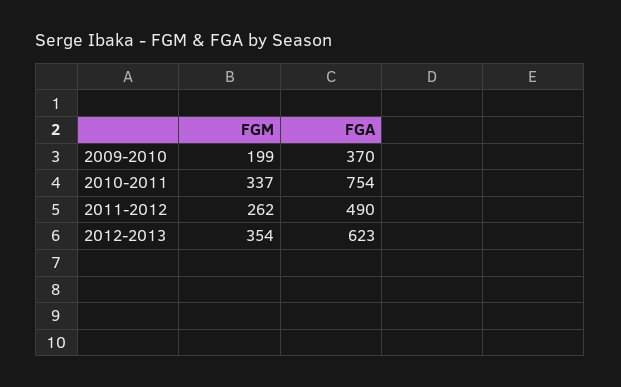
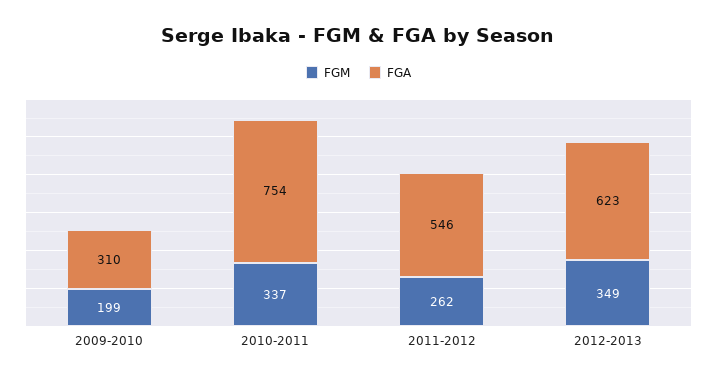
FGA, 2009-2010: 370 -> 310
FGA, 2011-2012: 490 -> 546
FGM, 2012-2013: 354 -> 349

